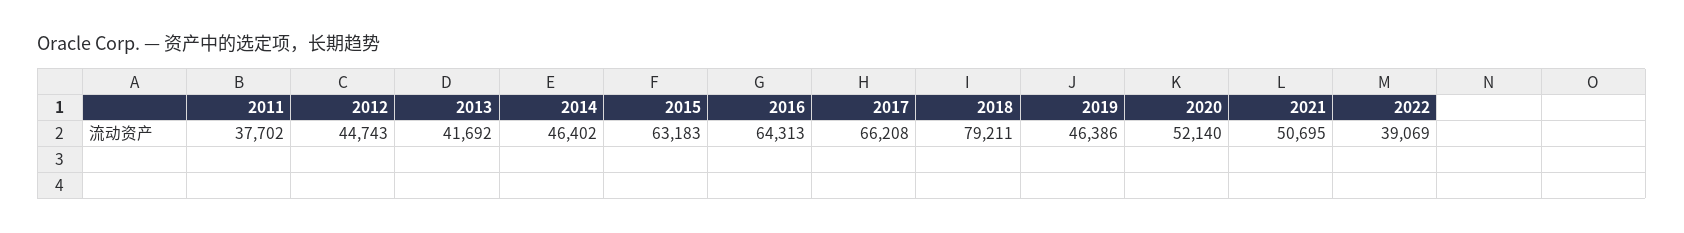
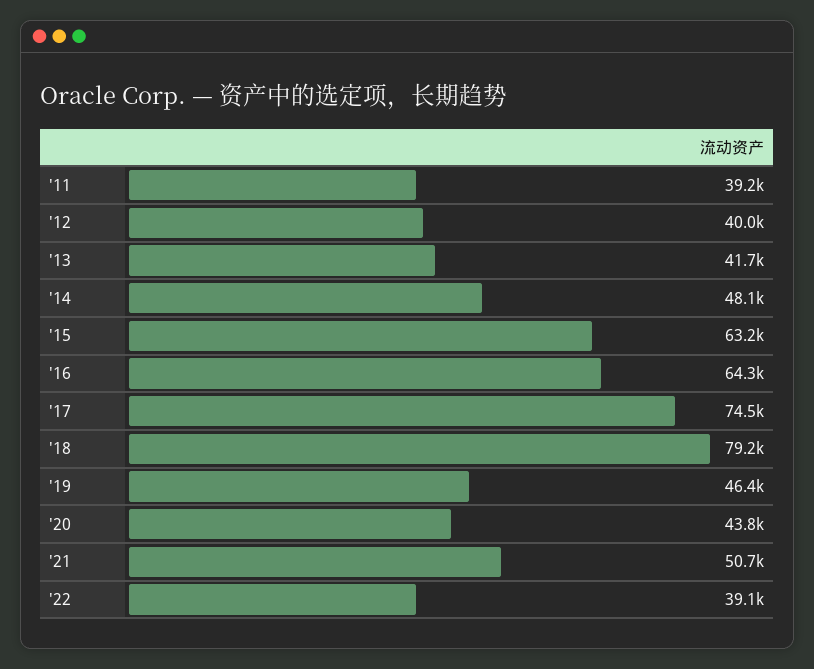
2011: 37702 -> 39200
2012: 44743 -> 40000
2014: 46402 -> 48100
2017: 66208 -> 74500
2020: 52140 -> 43800

